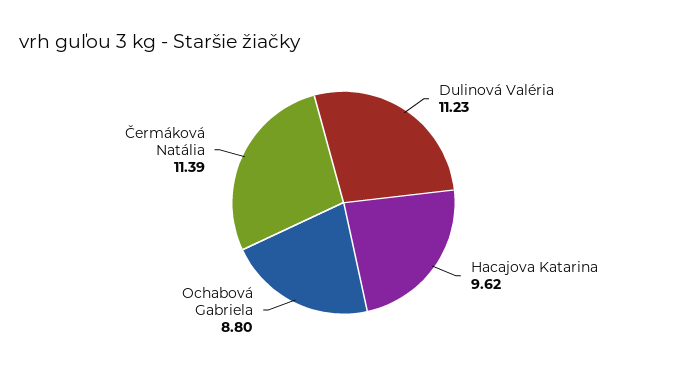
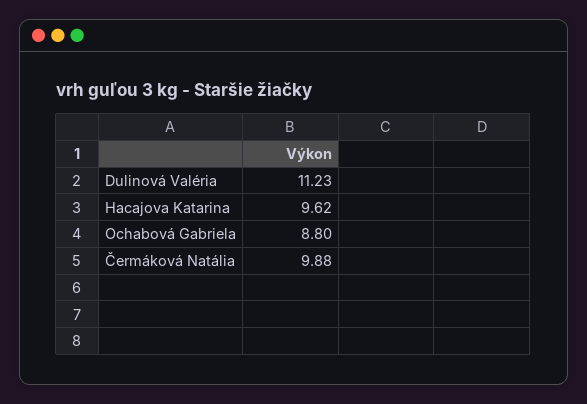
Čermáková Natália: 11.39 -> 9.88

